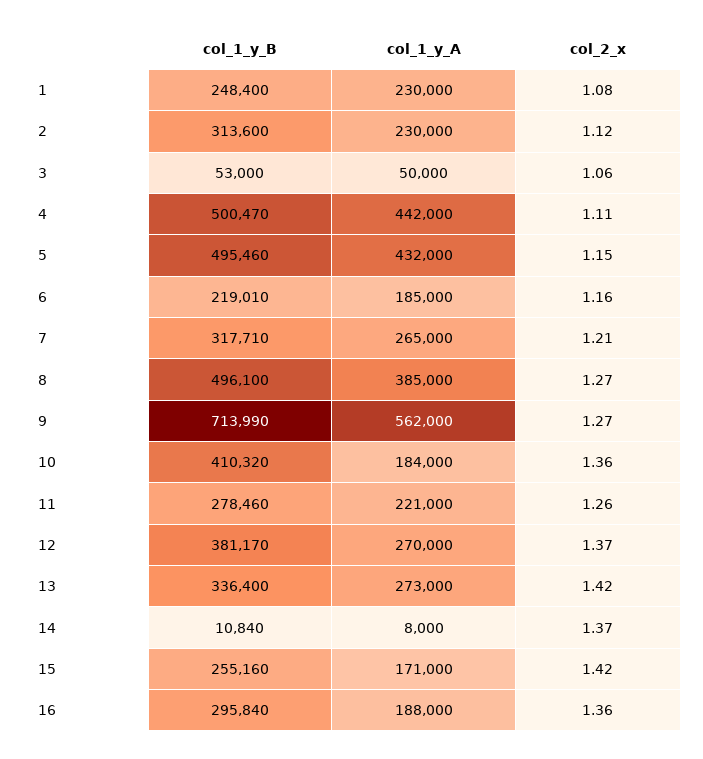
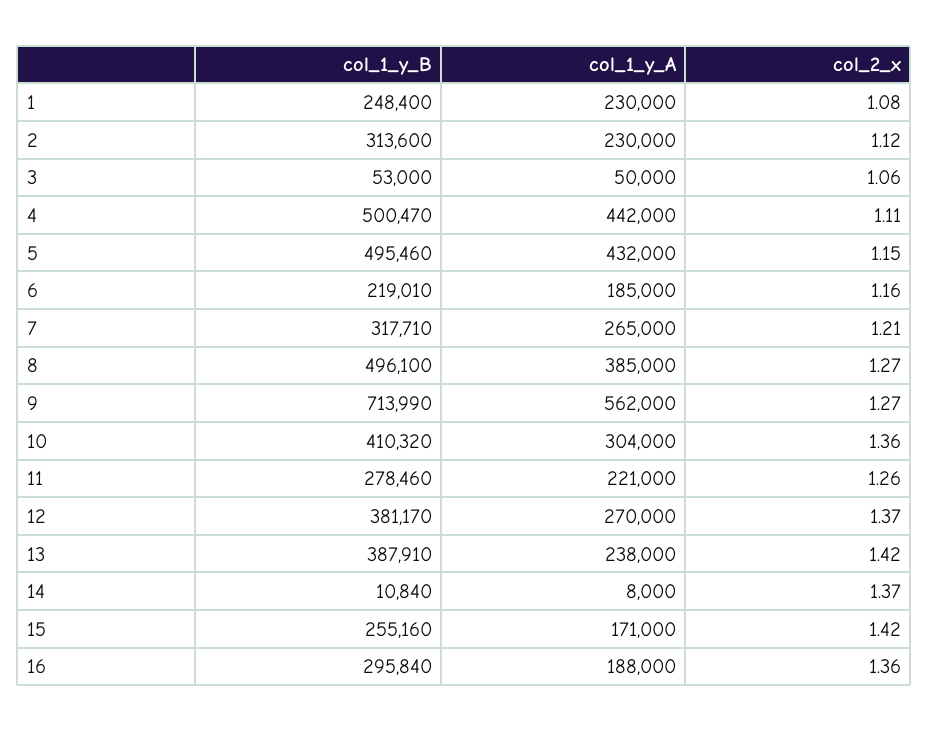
col_1_y_A, 10: 184000 -> 304000
col_1_y_B, 13: 336400 -> 387910
col_1_y_A, 13: 273000 -> 238000

